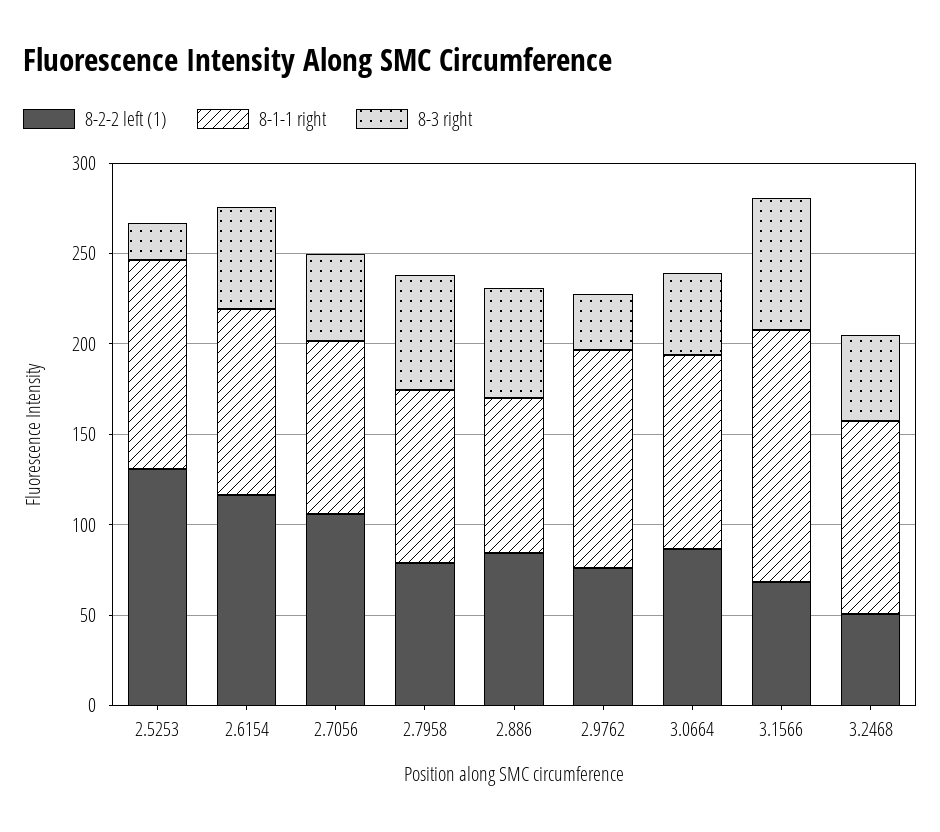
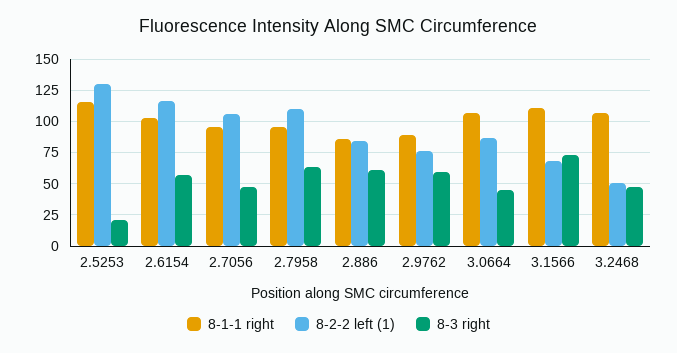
8-2-2 left (1), 2.7958: 80 -> 110
8-1-1 right, 2.9762: 120 -> 90
8-3 right, 2.9762: 30 -> 60
8-1-1 right, 3.1566: 140 -> 110

